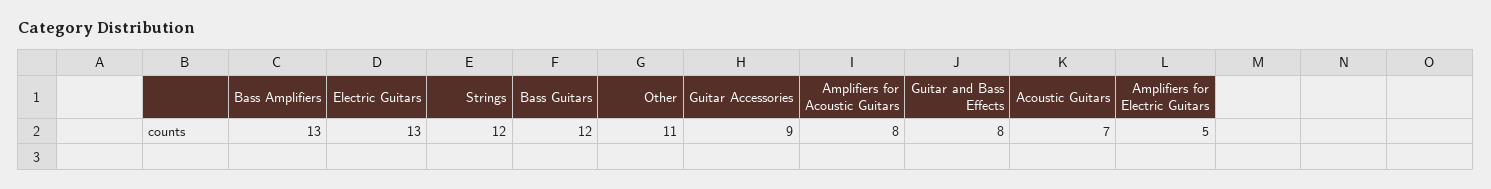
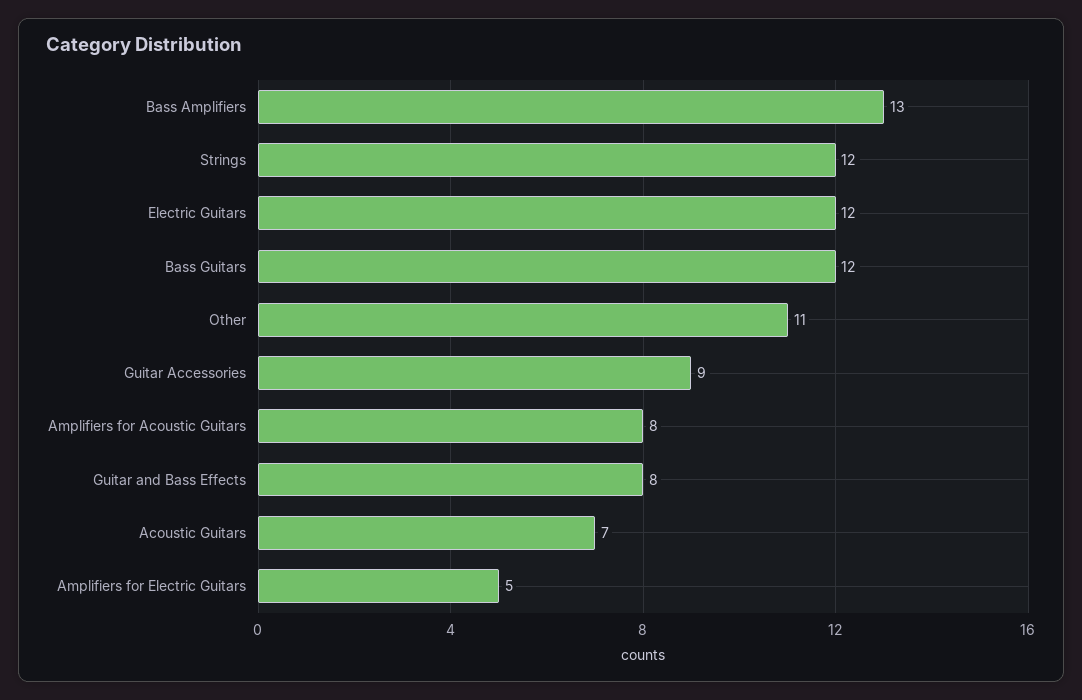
Electric Guitars: 13 -> 12

